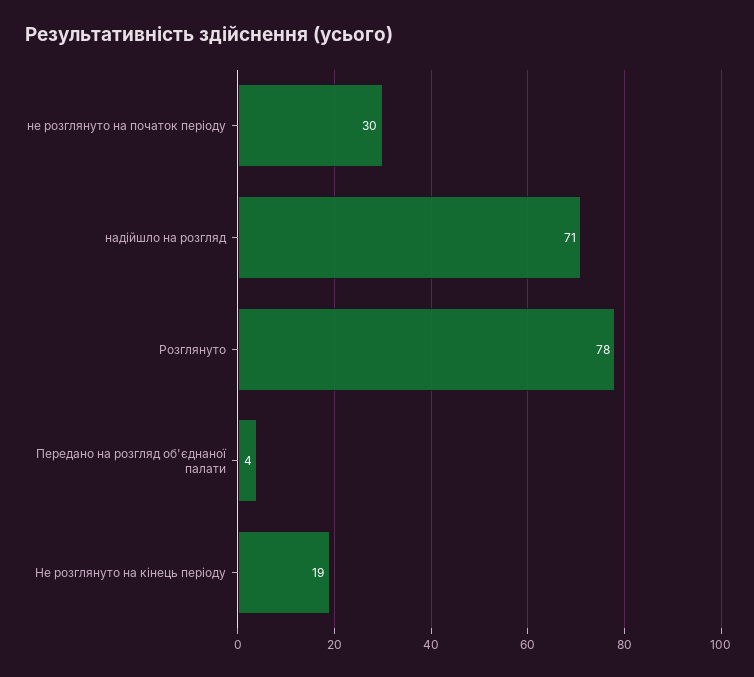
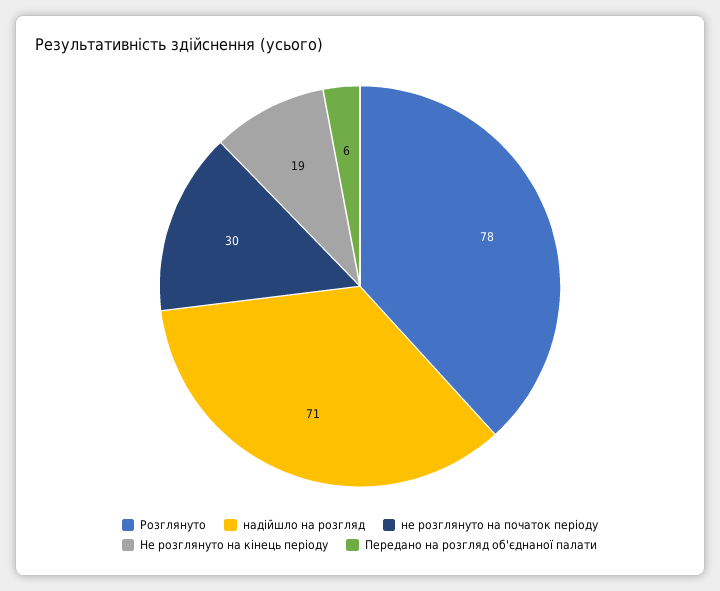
Передано на розгляд об'єднаної палати: 4 -> 6

